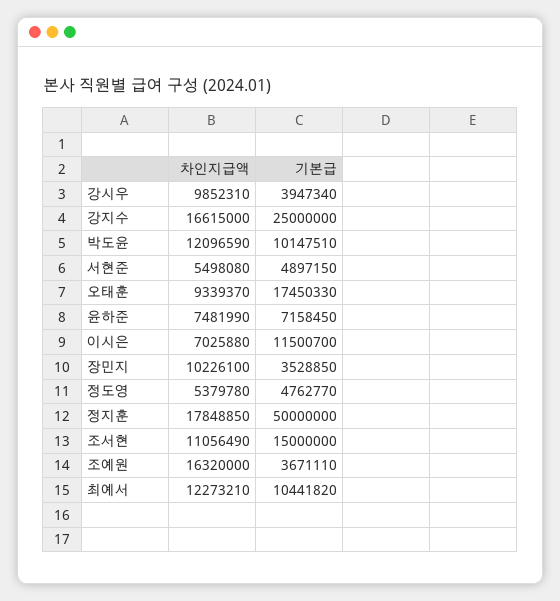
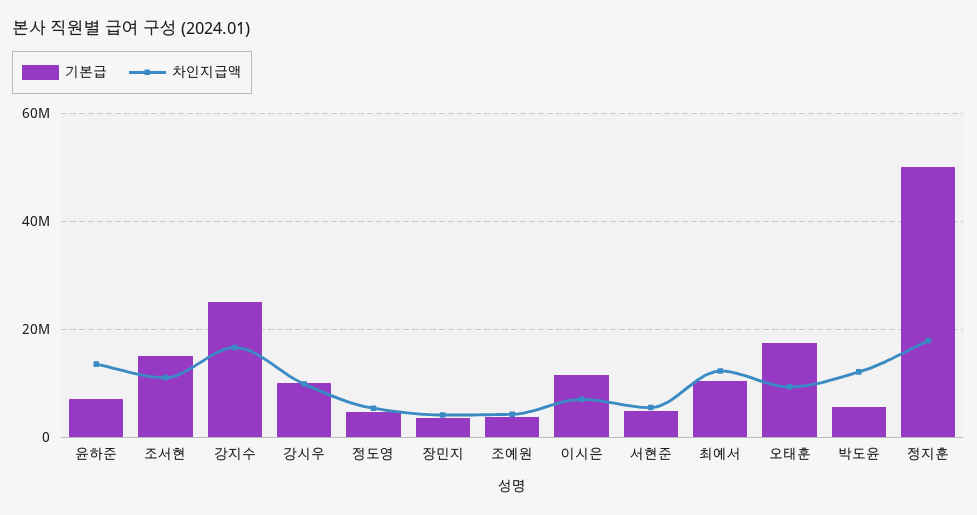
기본급, 강시우: 3947340 -> 10000000
기본급, 박도윤: 10147510 -> 6000000
차인지급액, 윤하준: 7481990 -> 14000000
차인지급액, 장민지: 10226100 -> 4000000
차인지급액, 조예원: 16320000 -> 4000000

